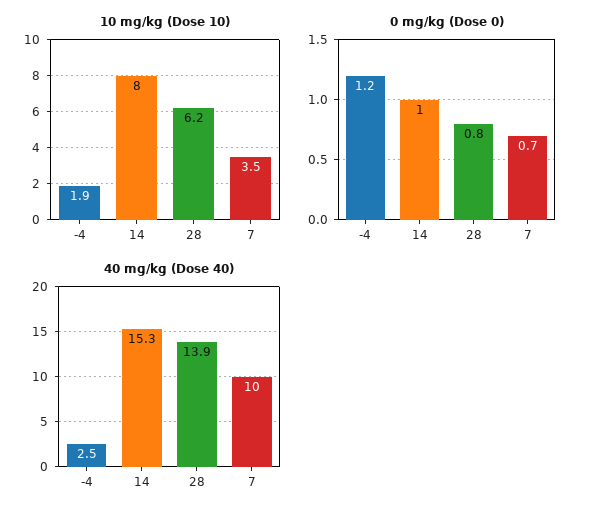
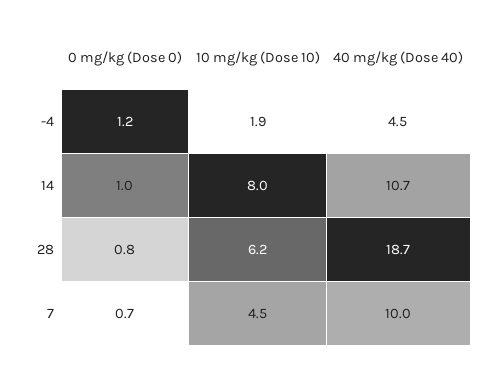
10 mg/kg (Dose 10), 7: 3.5 -> 4.5
40 mg/kg (Dose 40), -4: 2.5 -> 4.5
40 mg/kg (Dose 40), 14: 15.3 -> 10.7
40 mg/kg (Dose 40), 28: 13.9 -> 18.7

